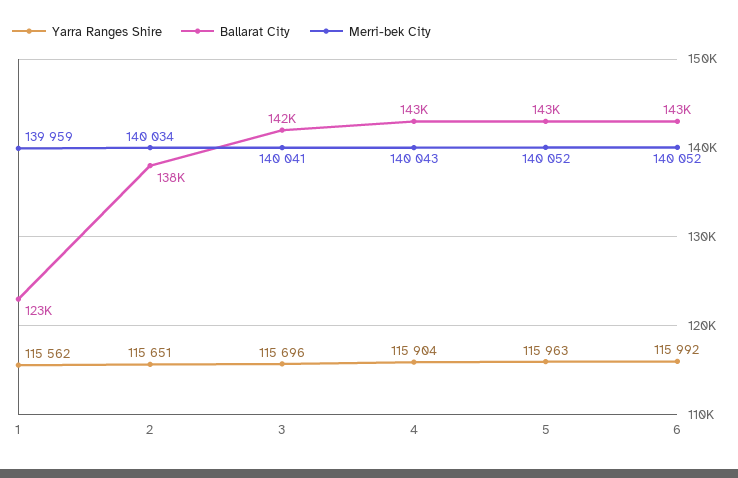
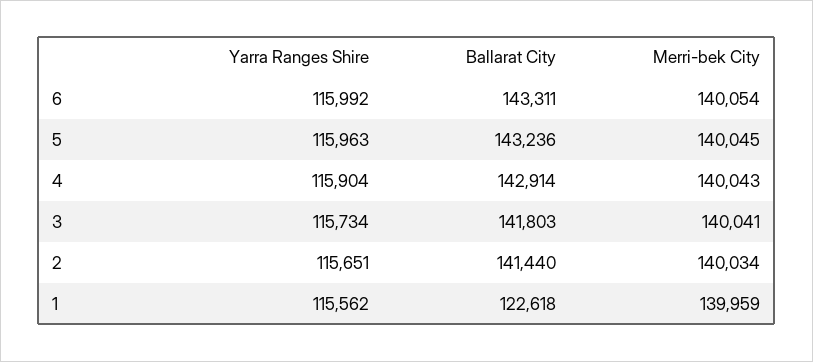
Ballarat City, 2: 138000 -> 141440
Yarra Ranges Shire, 3: 115696 -> 115734
Merri-bek City, 5: 140052 -> 140045
Merri-bek City, 6: 140052 -> 140054

